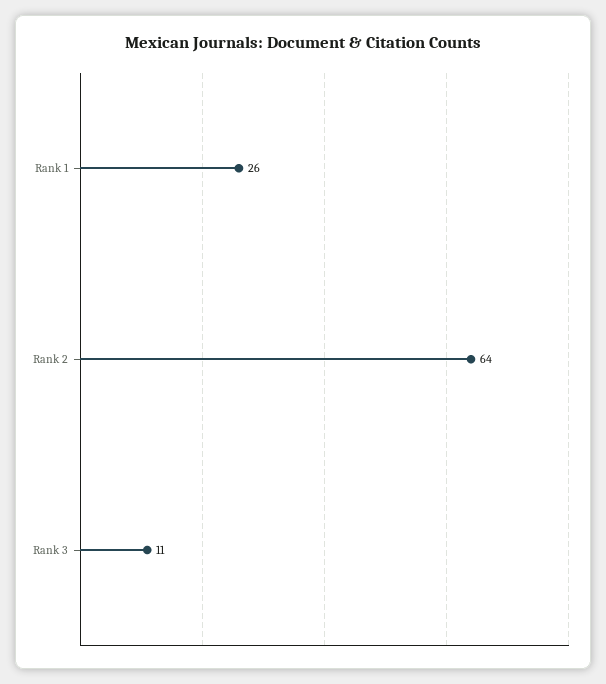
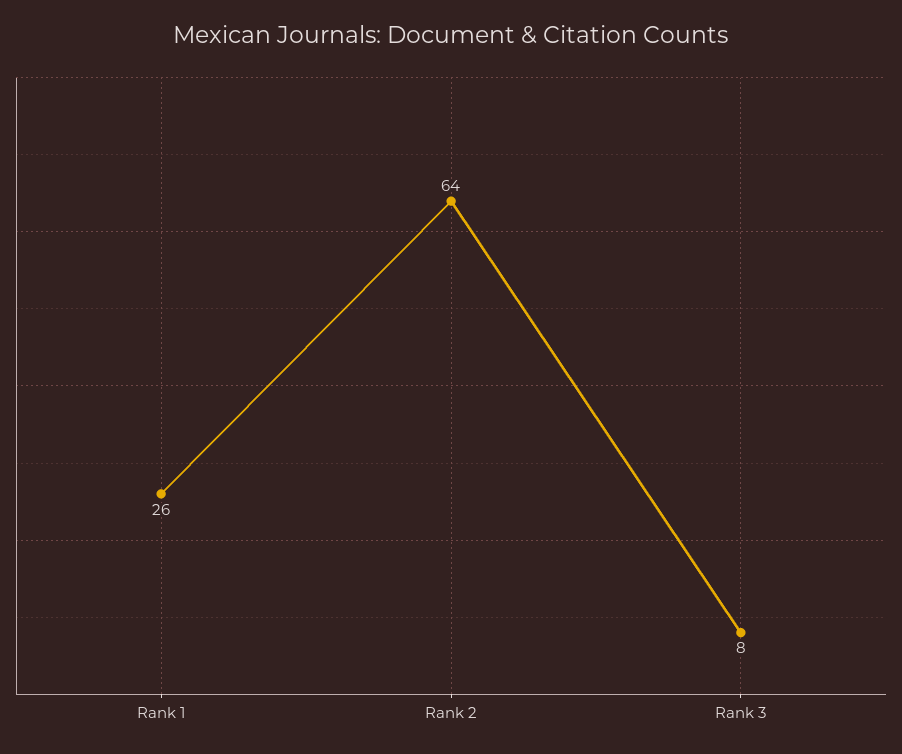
Rank 3: 11 -> 8

